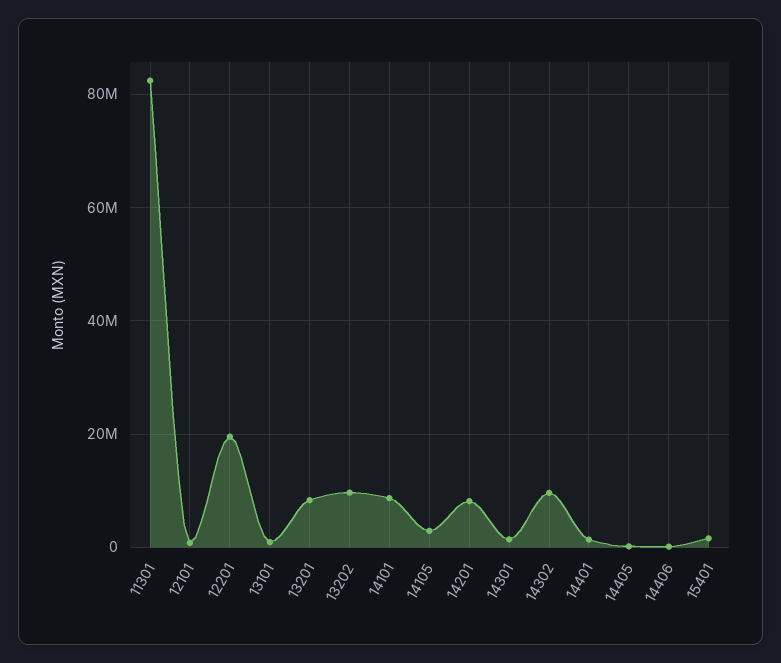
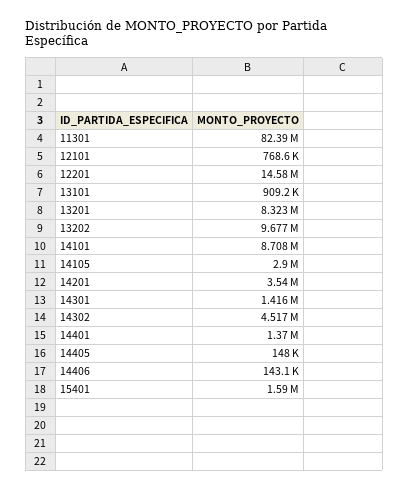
12201: 20000000 -> 14580000
14201: 8000000 -> 3540000
14302: 10000000 -> 4517000

